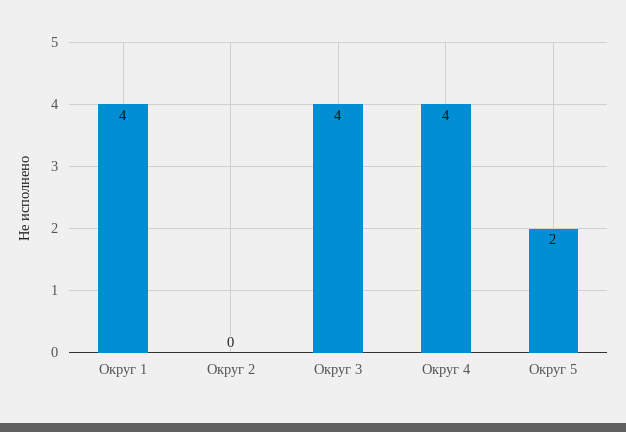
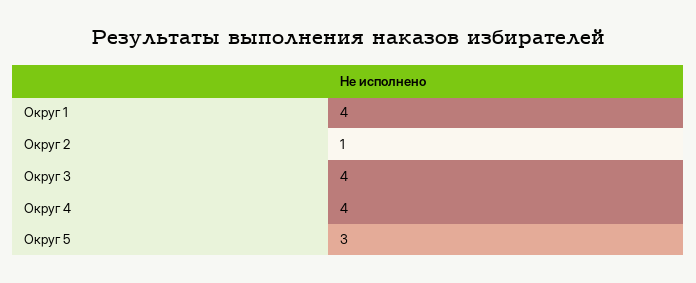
Округ 2: 0 -> 1
Округ 5: 2 -> 3

